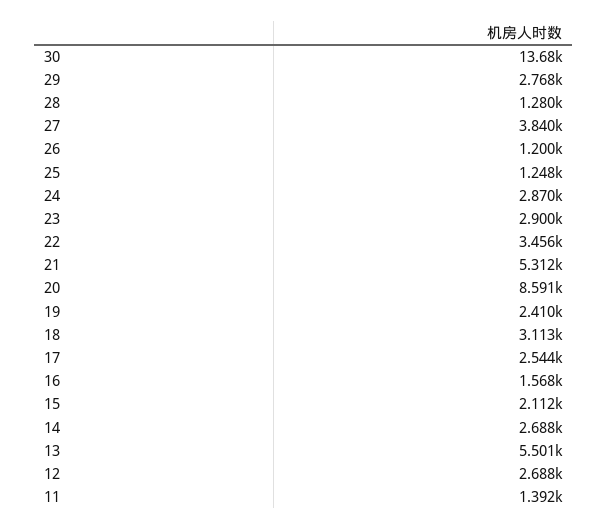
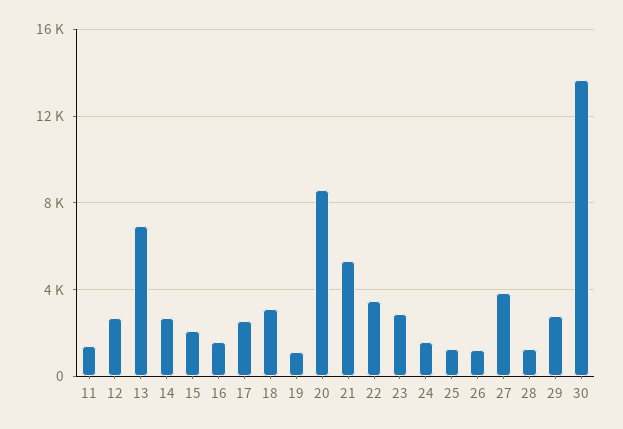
24: 2870 -> 1500
19: 2410 -> 1000
13: 5501 -> 7000

